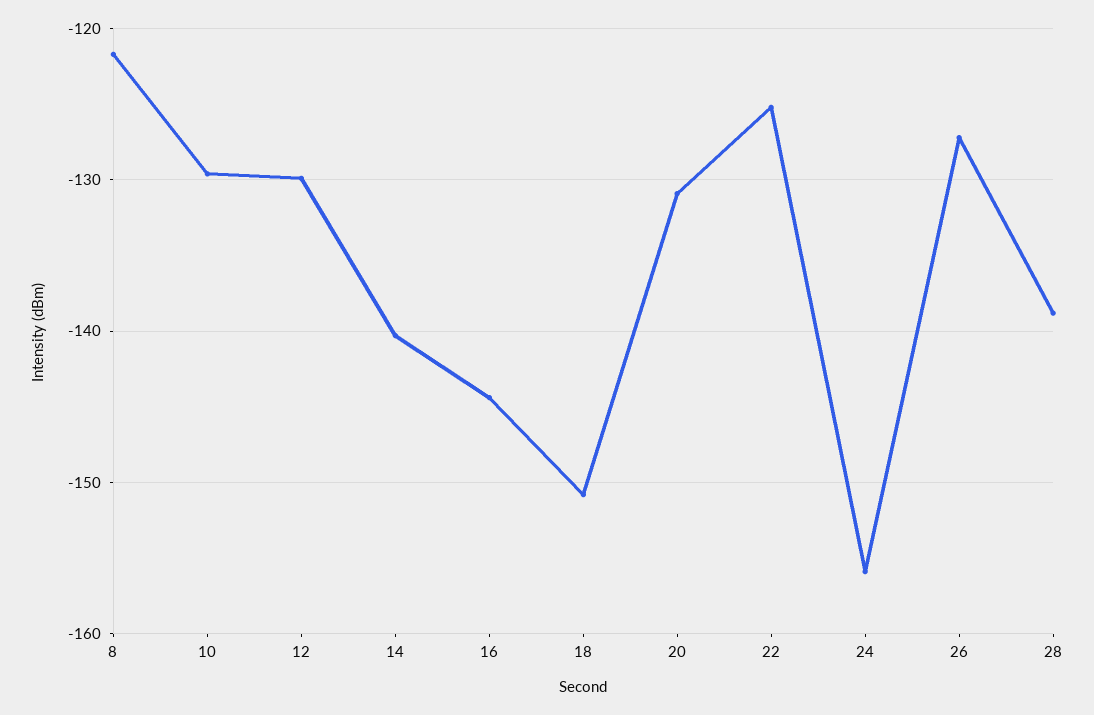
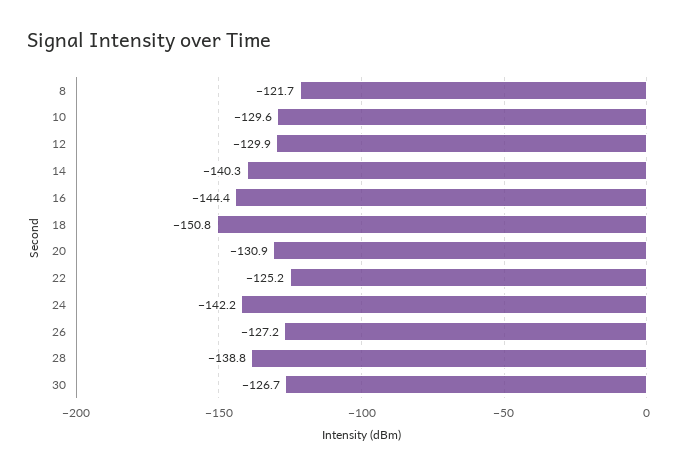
24: -156 -> -142.2
30: none -> -126.7

